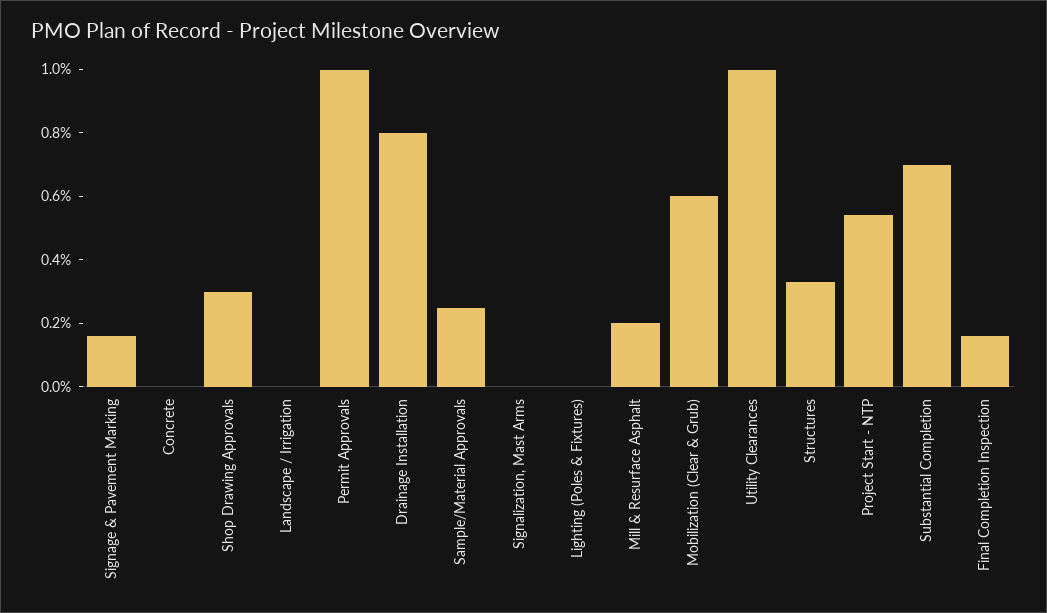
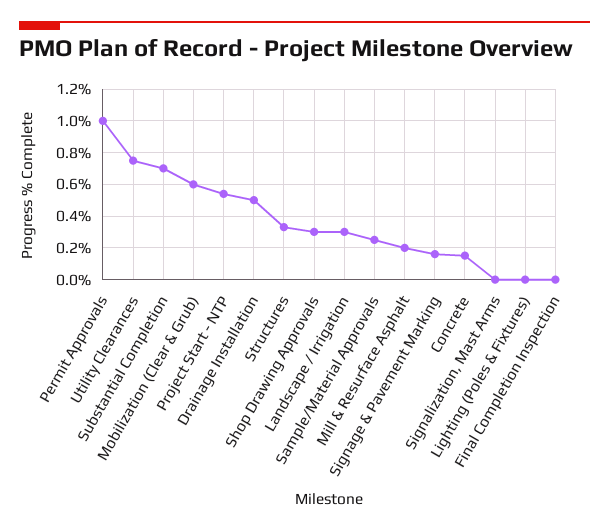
Concrete: 0 -> 0.15
Landscape / Irrigation: 0 -> 0.3
Drainage Installation: 0.8 -> 0.5
Utility Clearances: 1 -> 0.75
Final Completion Inspection: 0.15 -> 0

